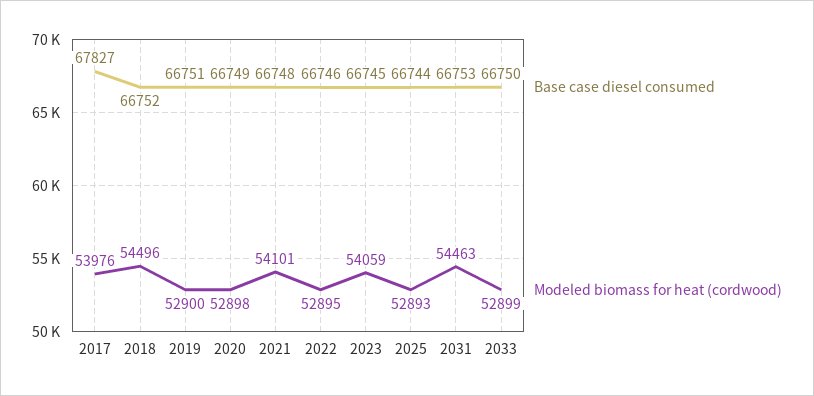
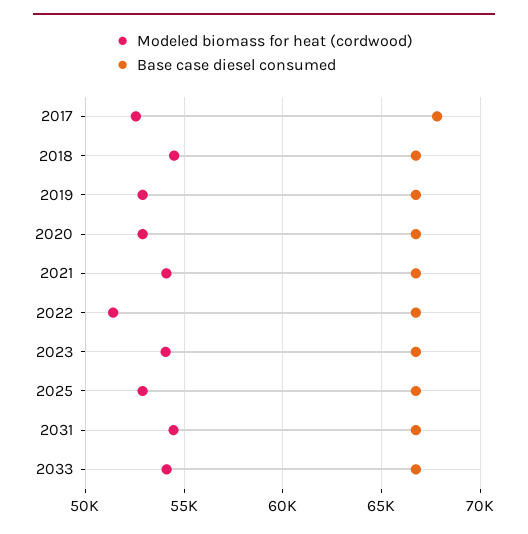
Modeled biomass for heat (cordwood), 2017: 53976 -> 52500
Modeled biomass for heat (cordwood), 2022: 52895 -> 51500
Modeled biomass for heat (cordwood), 2033: 52899 -> 54000

